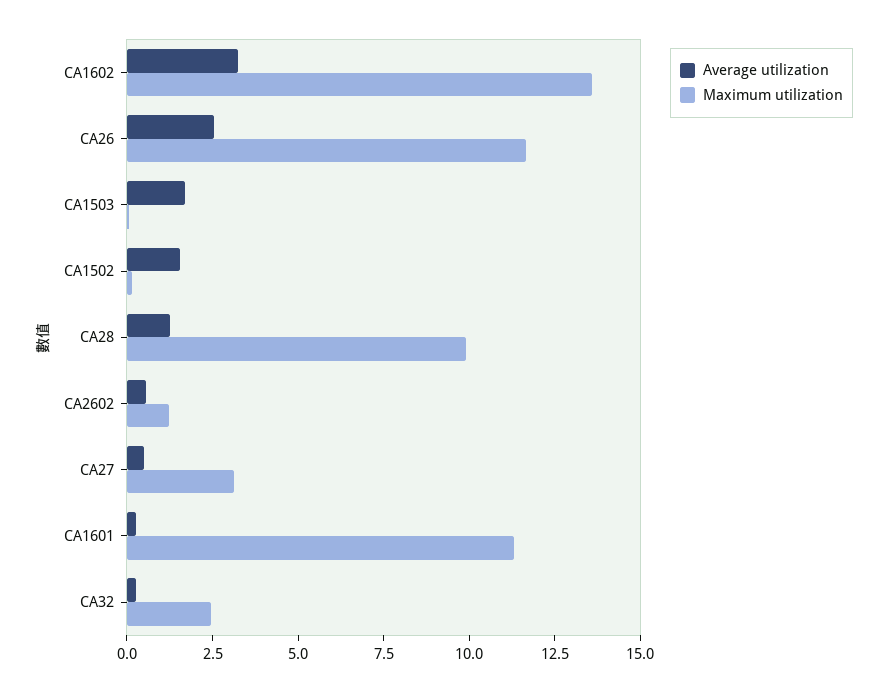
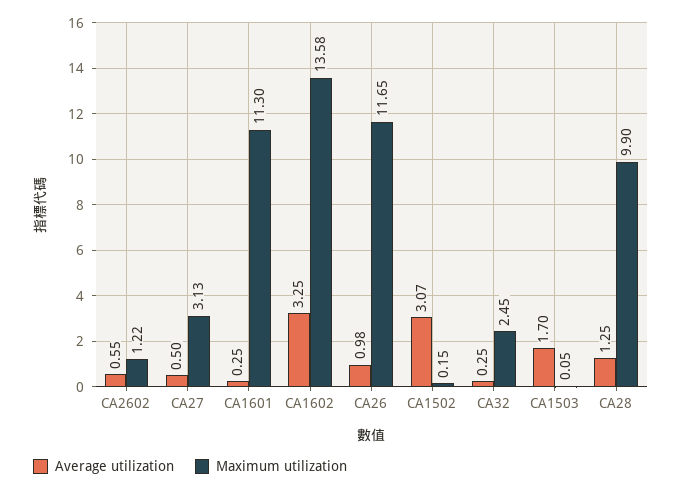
Average utilization, CA26: 2.5 -> 0.98
Average utilization, CA1502: 1.5 -> 3.07

